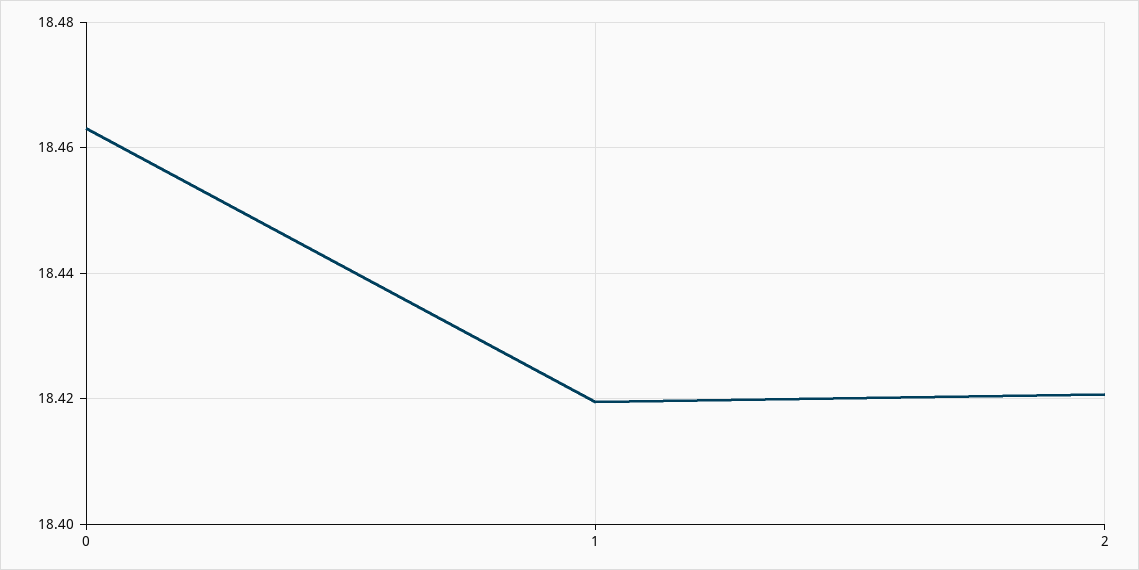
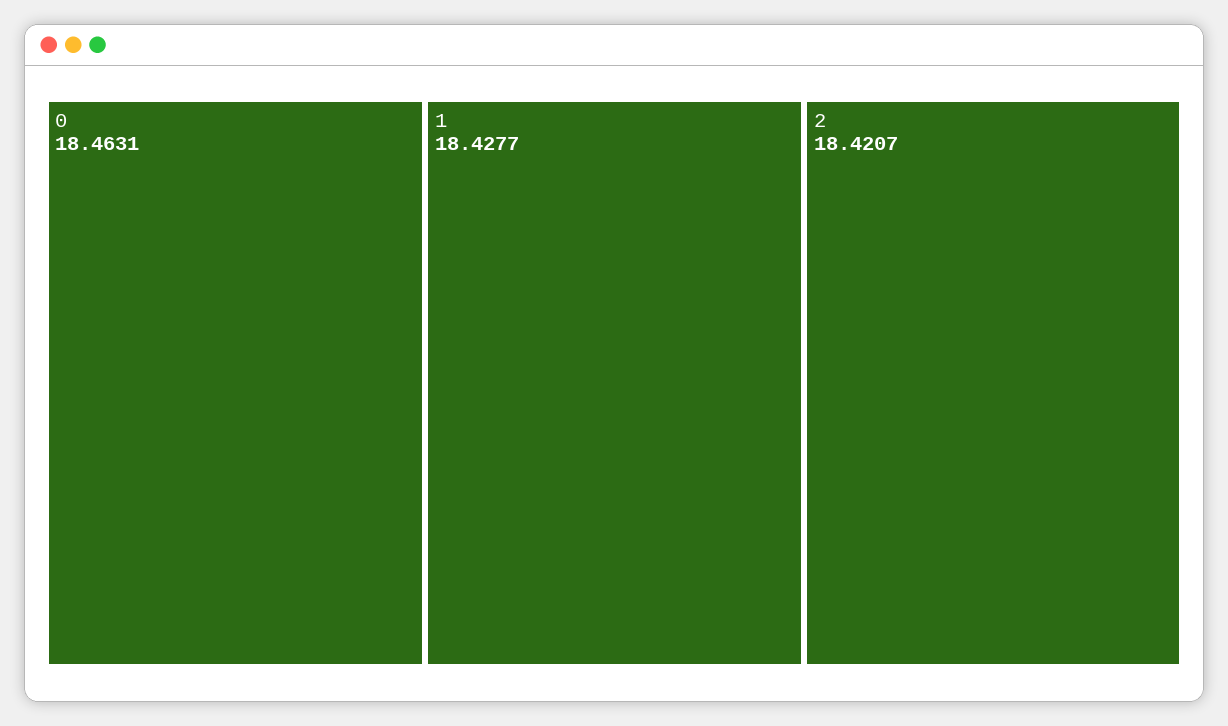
1: 18.42 -> 18.4277

